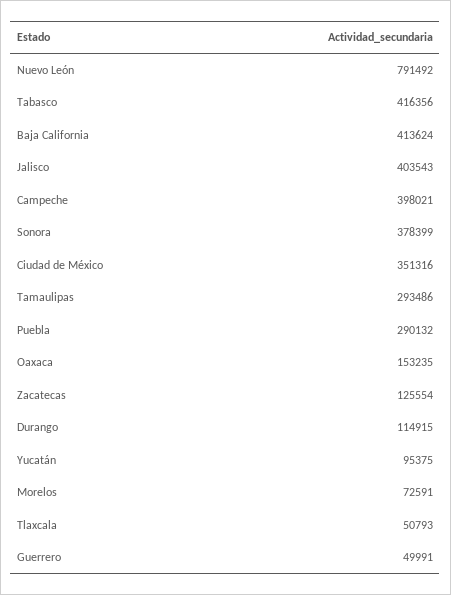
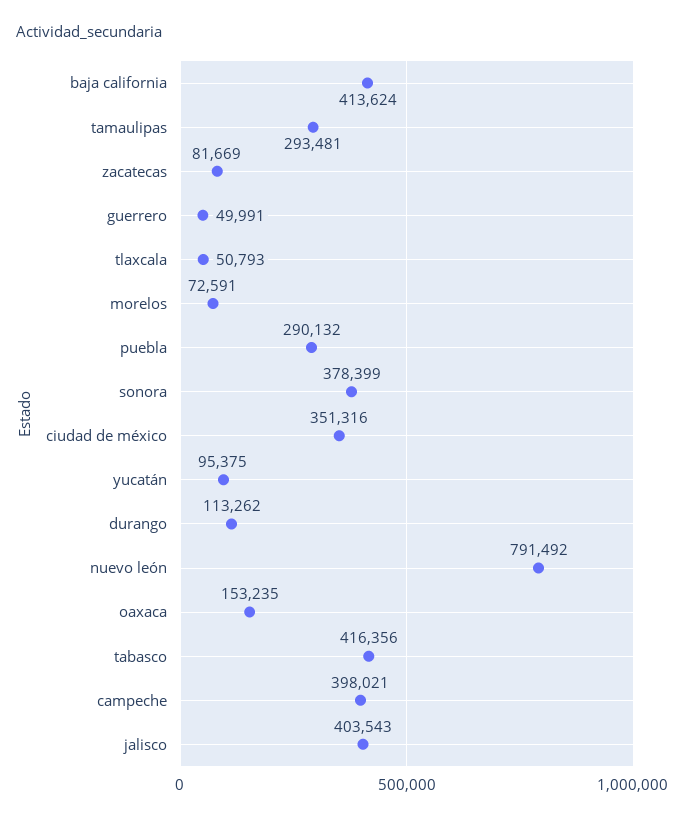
Tamaulipas: 293486 -> 293481
Zacatecas: 125554 -> 81669
Durango: 114915 -> 113262

